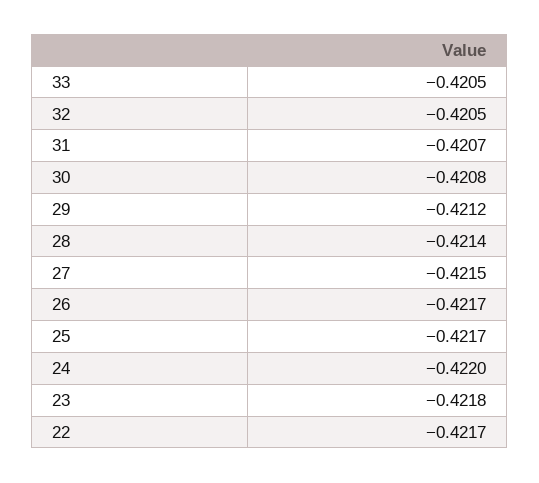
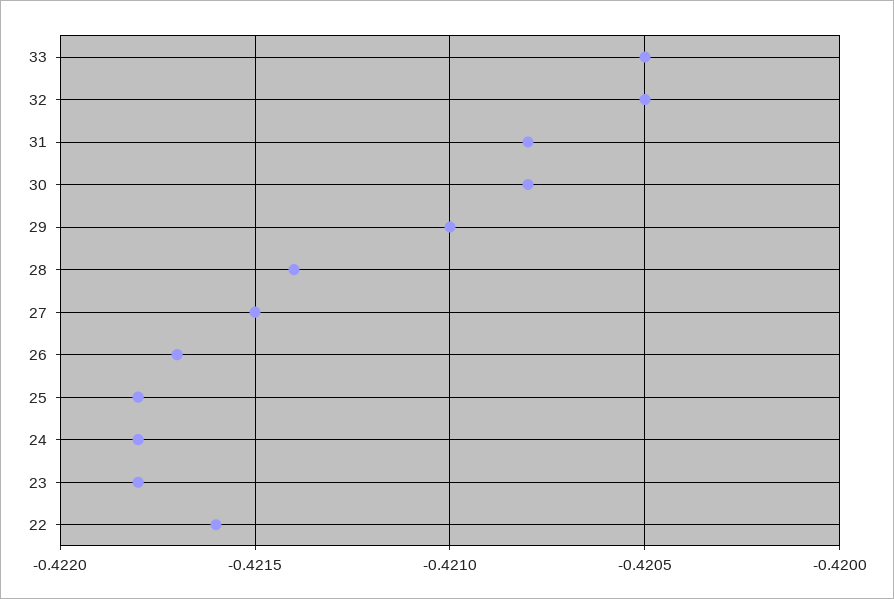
31: -0.4207 -> -0.4208
29: -0.4212 -> -0.421
25: -0.4217 -> -0.4218
24: -0.422 -> -0.4218
22: -0.4217 -> -0.4216

